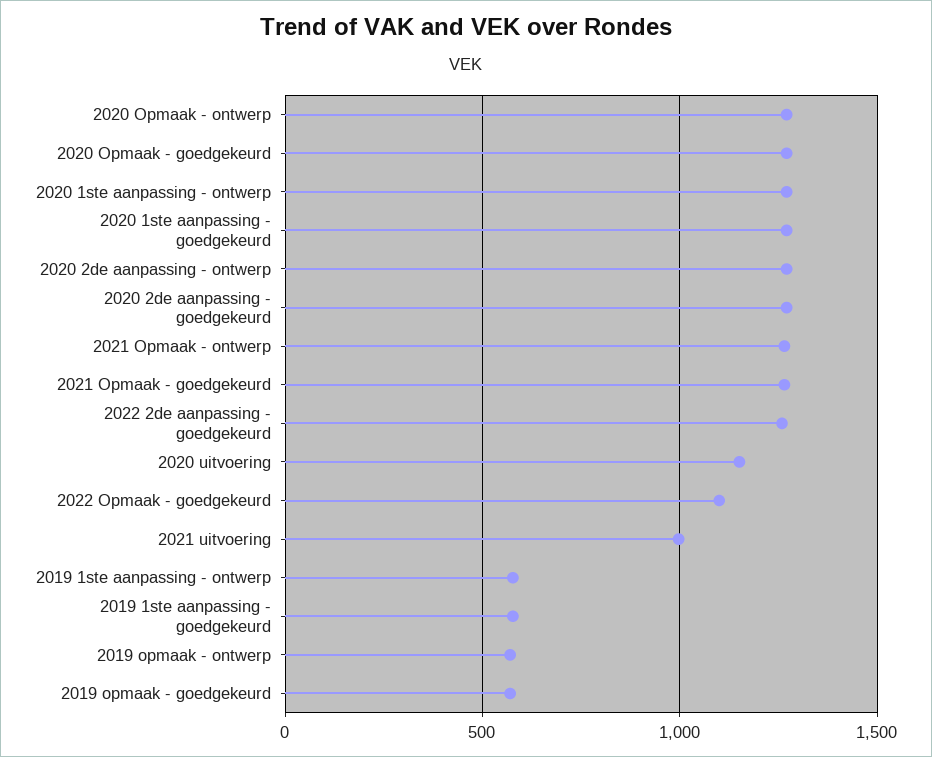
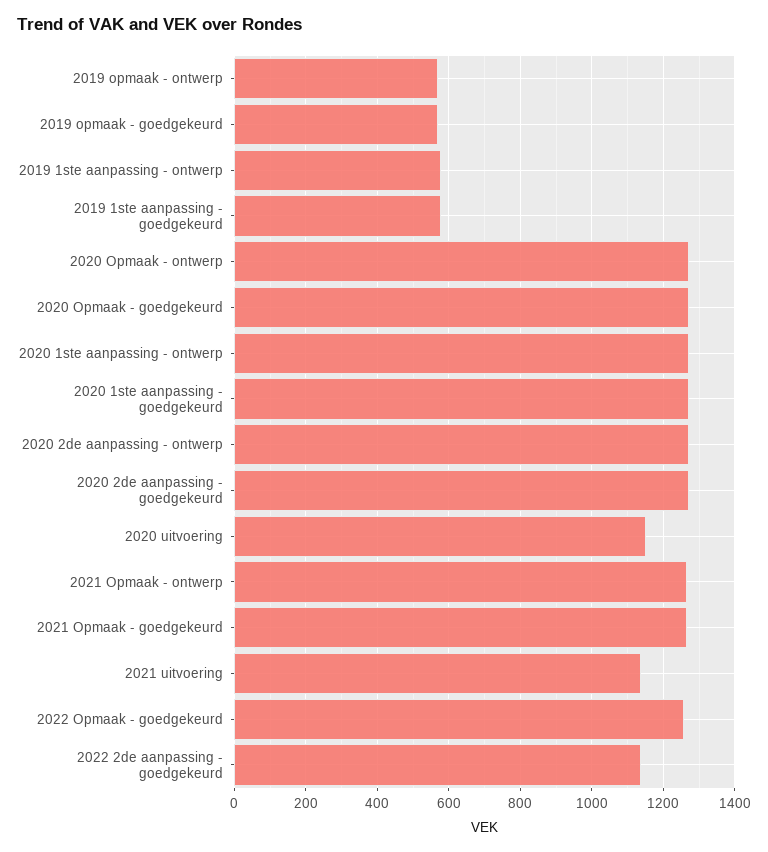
2022 2de aanpassing - goedgekeurd: 1250 -> 1140
2022 Opmaak - goedgekeurd: 1100 -> 1260
2021 uitvoering: 1000 -> 1140

